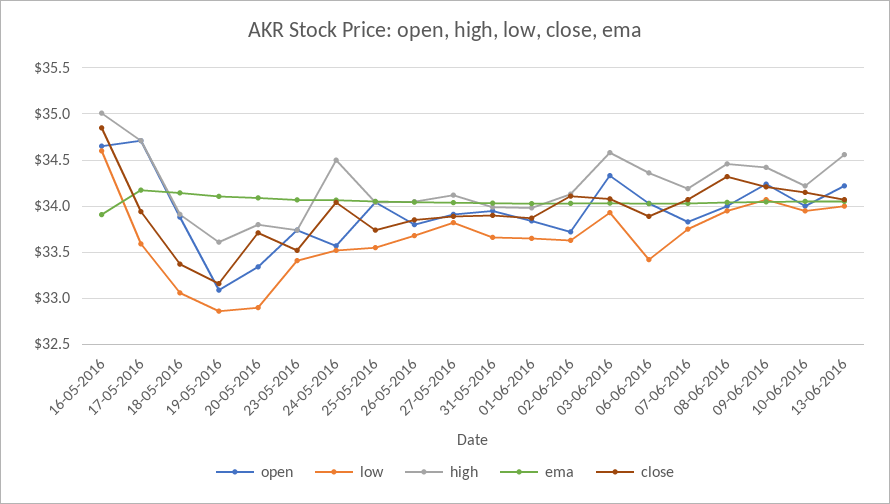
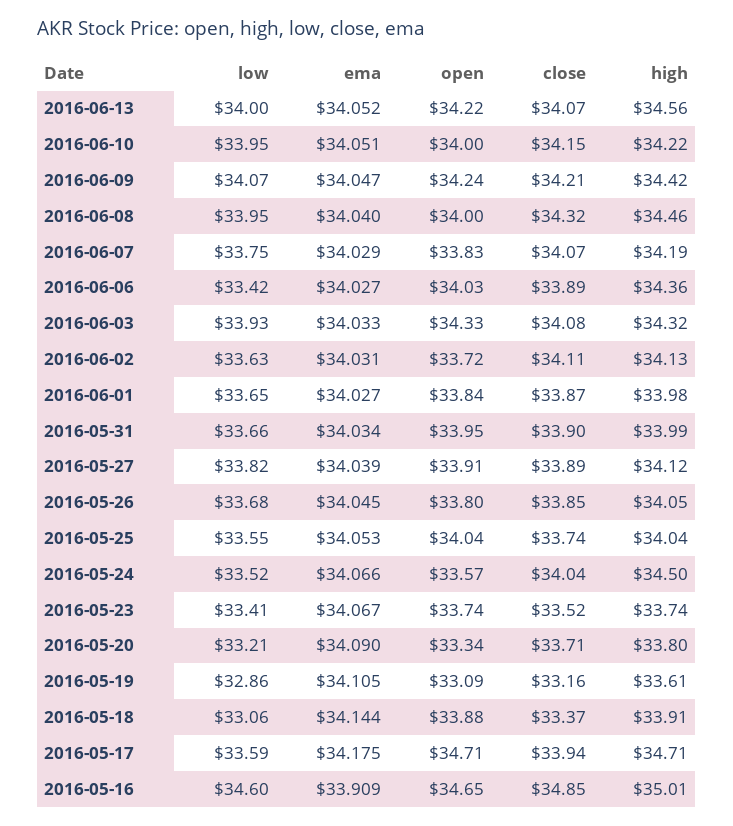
low, 20-05-2016: 32.9 -> 33.21
high, 03-06-2016: 34.6 -> 34.32

